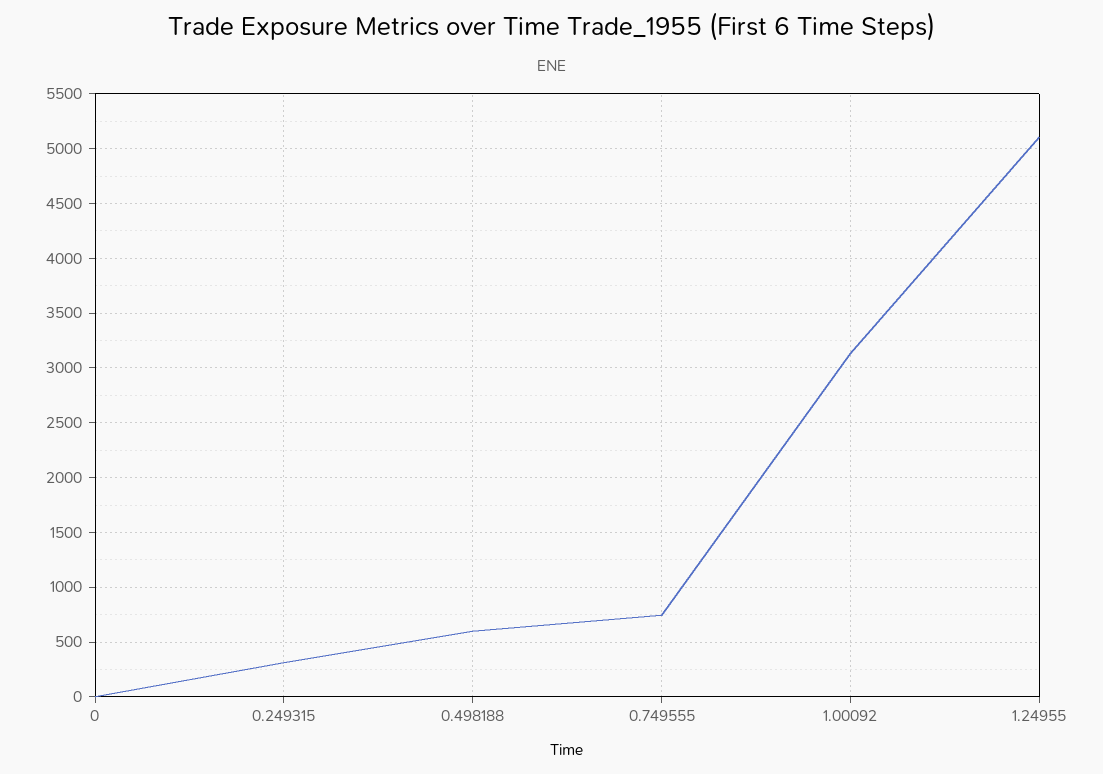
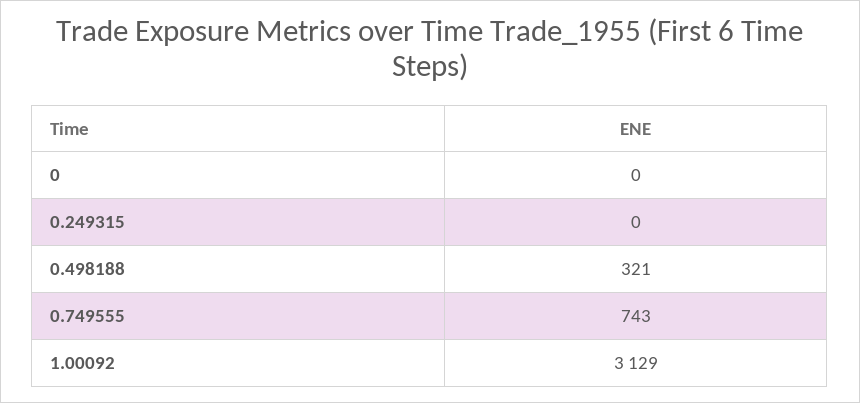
0.249315: 300 -> 0
0.498188: 600 -> 321
1.24955: 5100 -> none

